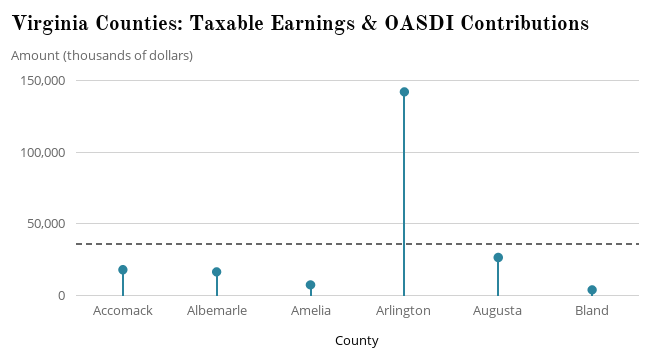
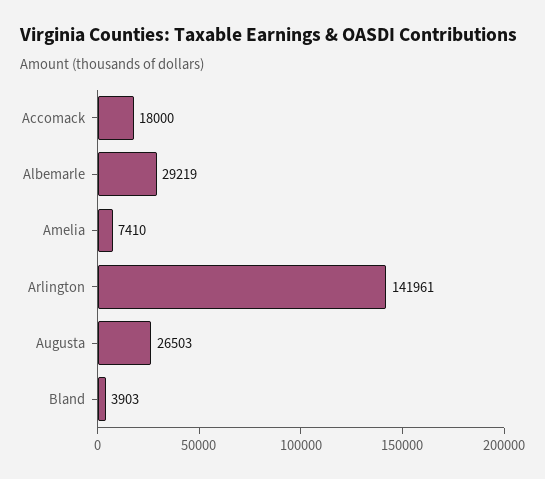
Albemarle: 15000 -> 29219

